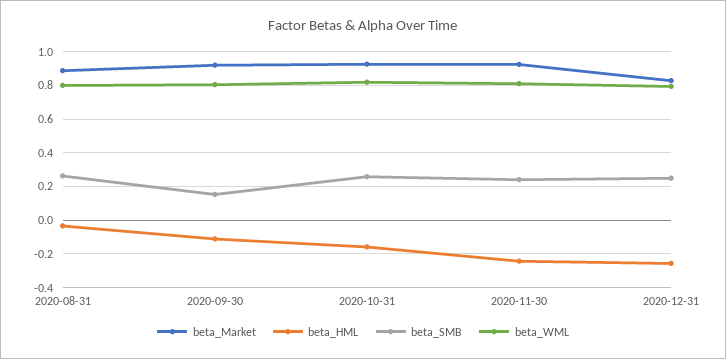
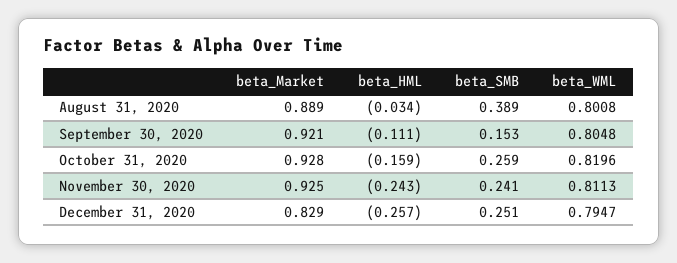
beta_SMB, 2020-08-31: 0.25 -> 0.389

